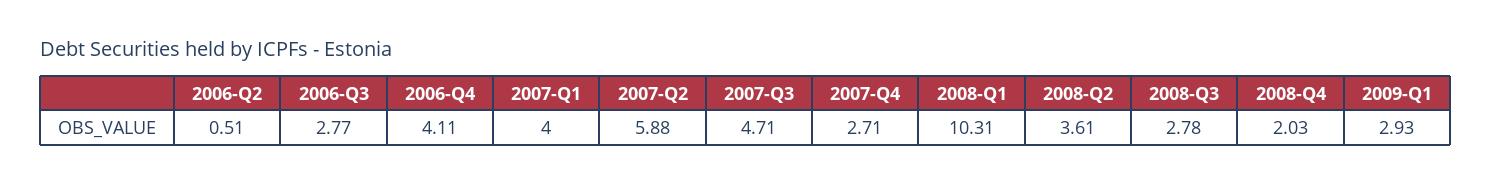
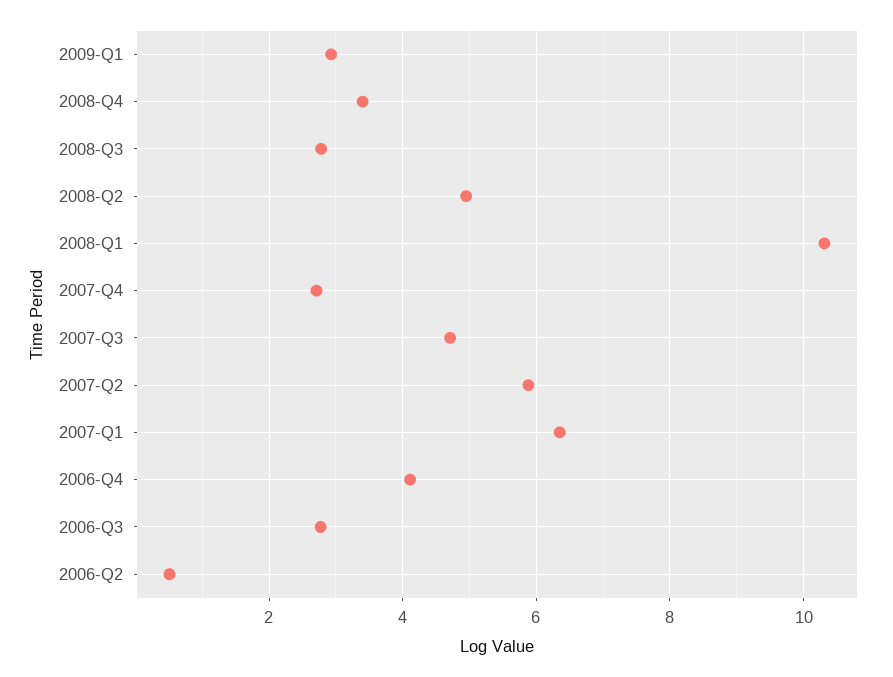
2007-Q1: 4 -> 6.4
2008-Q2: 3.61 -> 5
2008-Q4: 2.03 -> 3.4

